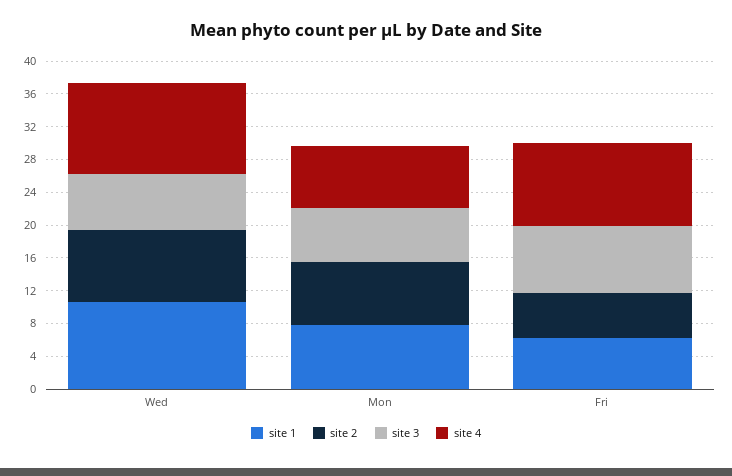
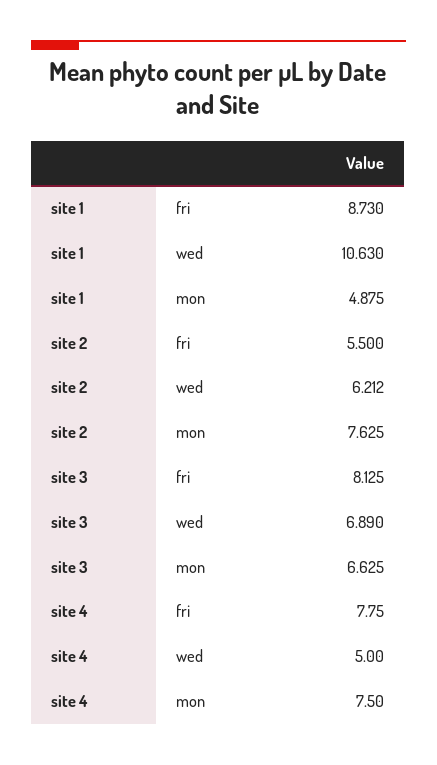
site 2, Wed: 9 -> 6.212
site 4, Wed: 11 -> 5
site 1, Mon: 8 -> 4.875
site 1, Fri: 6 -> 8.73
site 4, Fri: 10 -> 7.75

